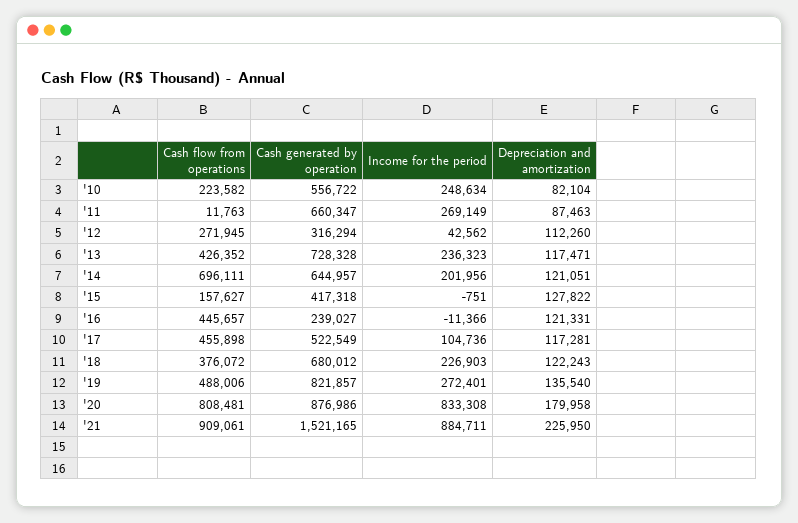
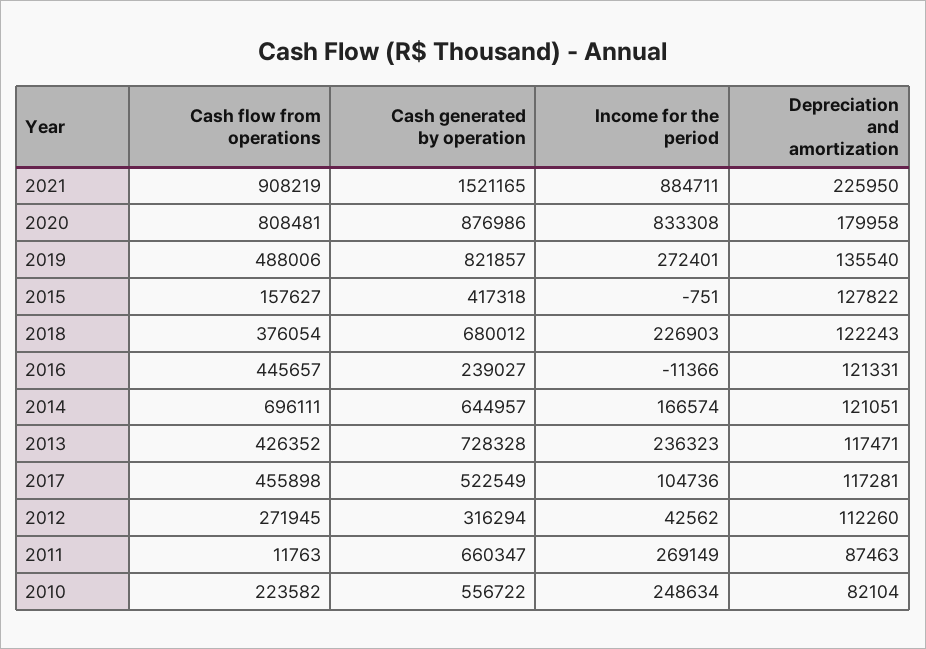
Income for the period, '14: 201956 -> 166574
Cash flow from operations, '18: 376072 -> 376054
Cash flow from operations, '21: 909061 -> 908219

